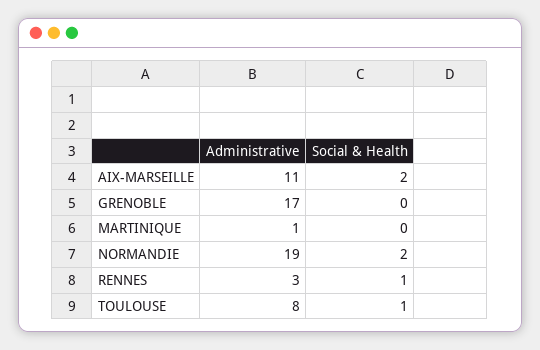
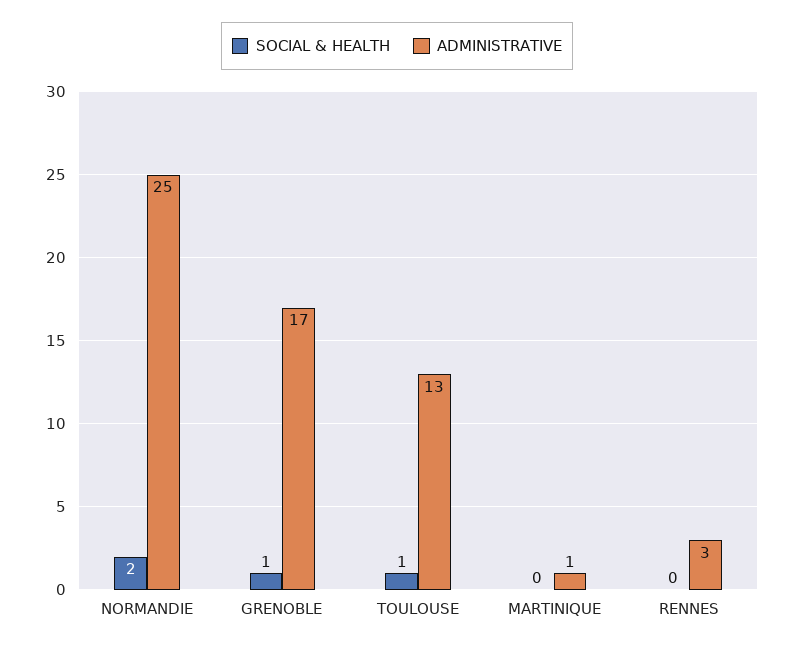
Administrative, AIX-MARSEILLE: 11 -> none
Social & Health, AIX-MARSEILLE: 2 -> none
Social & Health, GRENOBLE: 0 -> 1
Administrative, NORMANDIE: 19 -> 25
Social & Health, RENNES: 1 -> 0
Administrative, TOULOUSE: 8 -> 13

